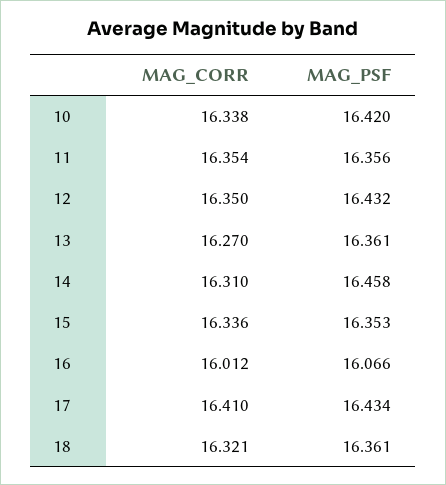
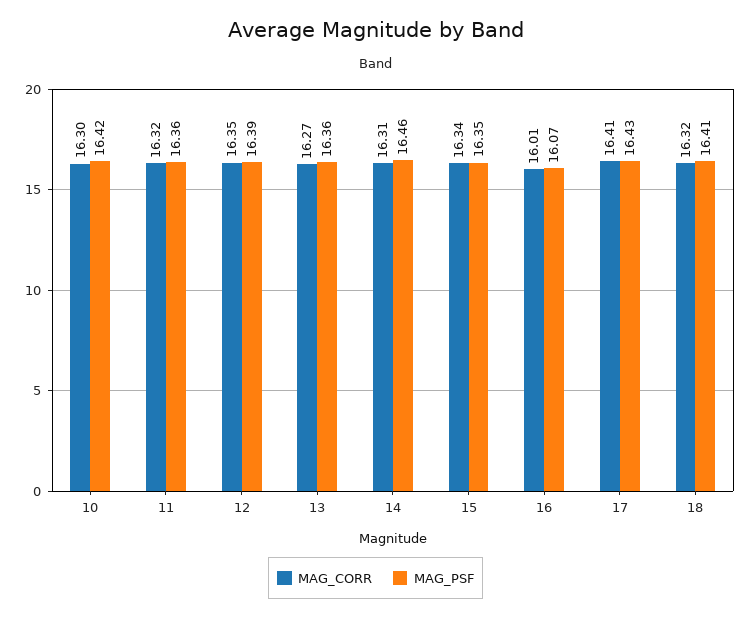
MAG_CORR, 10: 16.338 -> 16.3
MAG_CORR, 11: 16.354 -> 16.32
MAG_PSF, 12: 16.432 -> 16.39
MAG_PSF, 18: 16.361 -> 16.41

